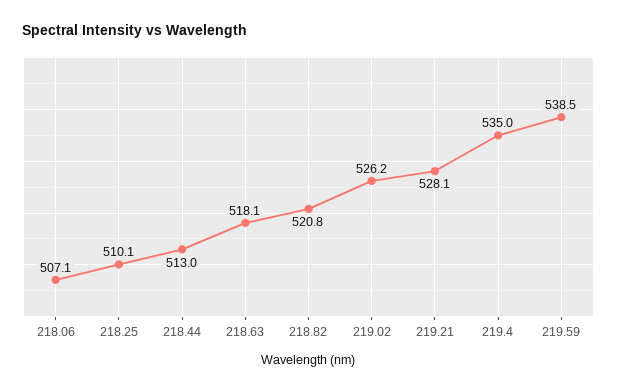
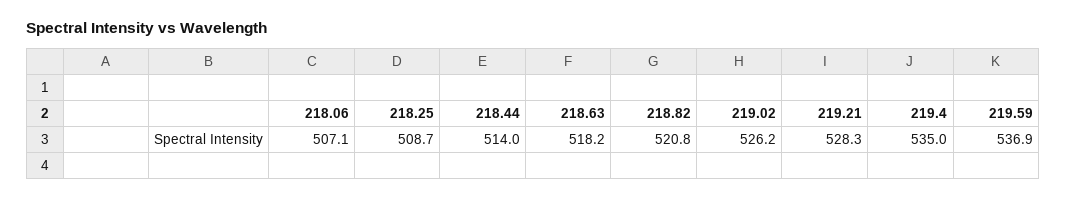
218.25: 510.1 -> 508.7
218.44: 513 -> 514
218.63: 518.1 -> 518.2
219.21: 528.1 -> 528.3
219.59: 538.5 -> 536.9

